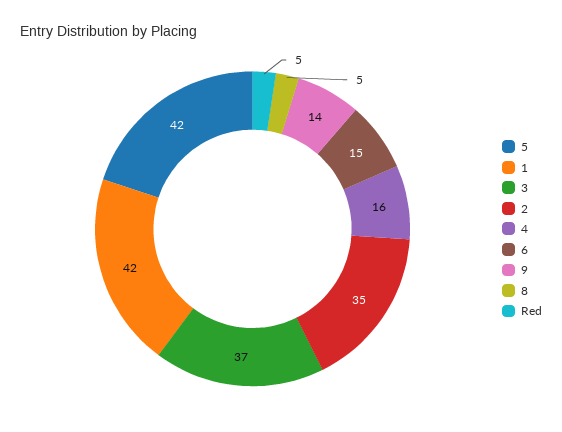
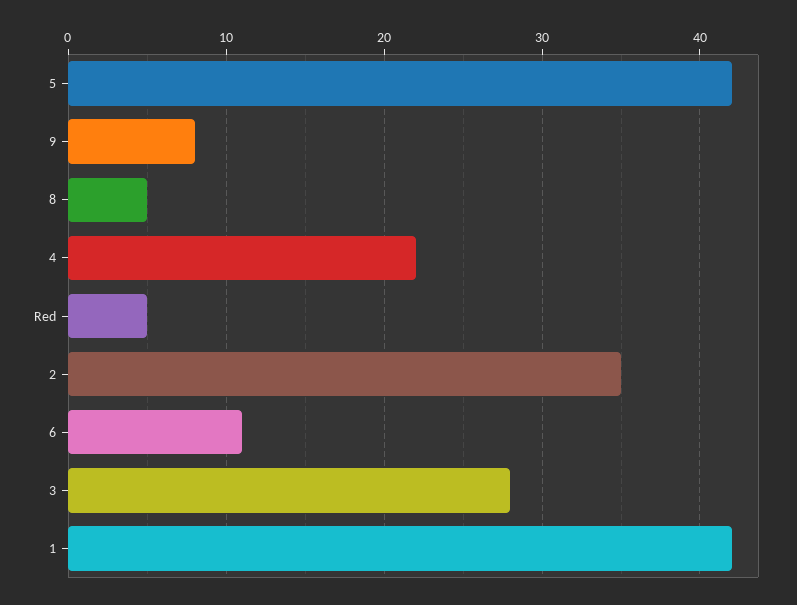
3: 37 -> 28
4: 16 -> 22
6: 15 -> 11
9: 14 -> 8

